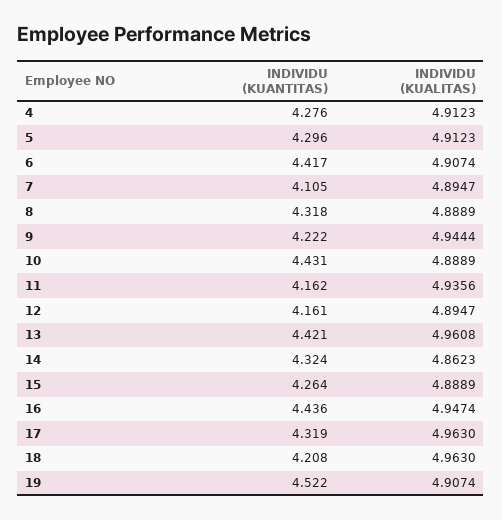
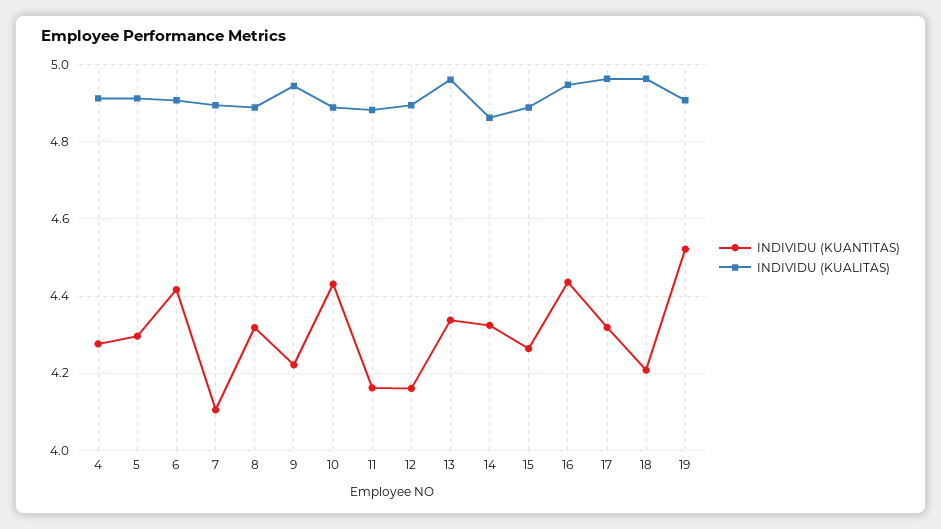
INDIVIDU (KUALITAS), 11: 4.9356 -> 4.88
INDIVIDU (KUANTITAS), 13: 4.421 -> 4.34

